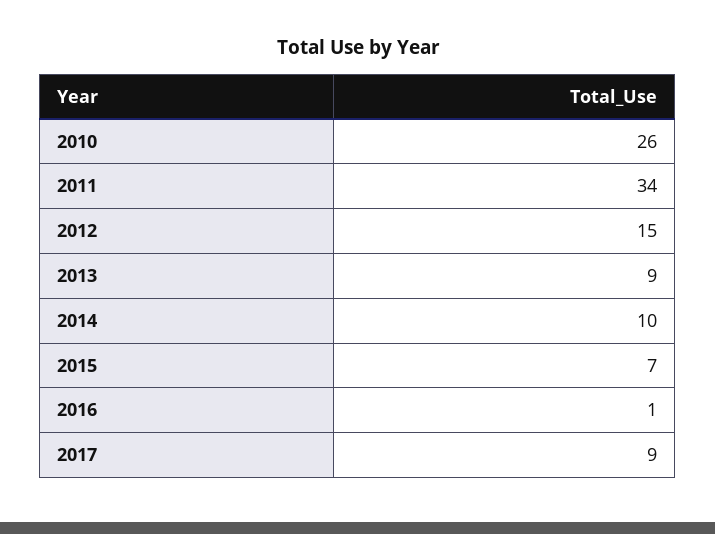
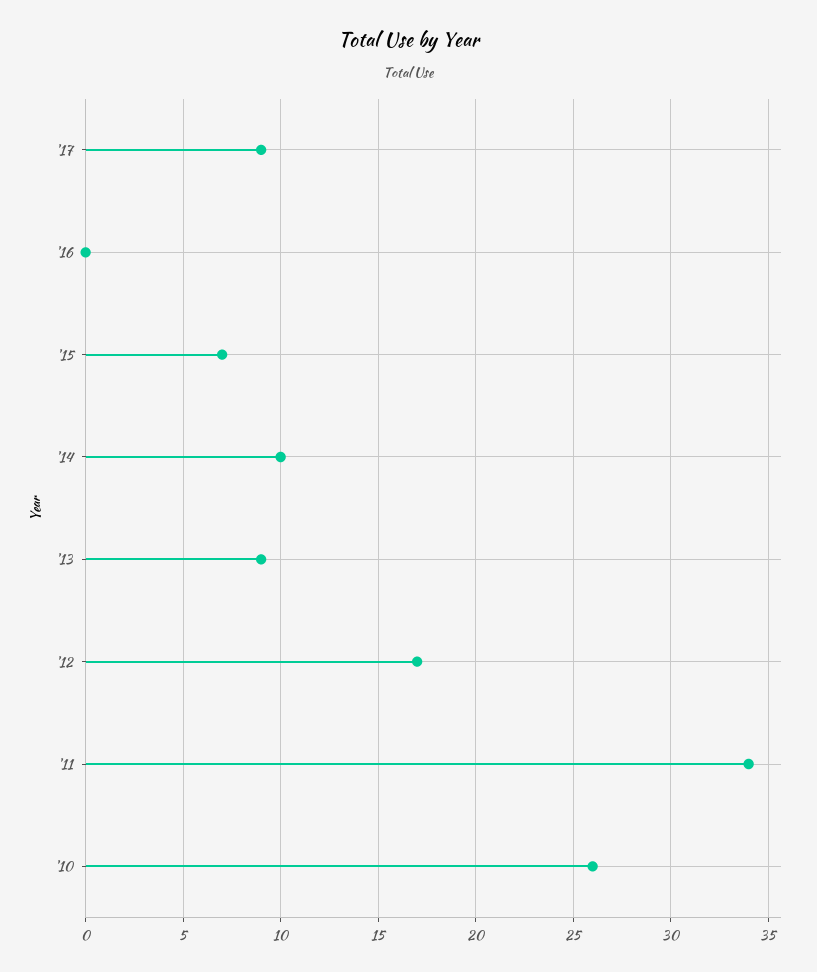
2012: 15 -> 17
2016: 1 -> 0

